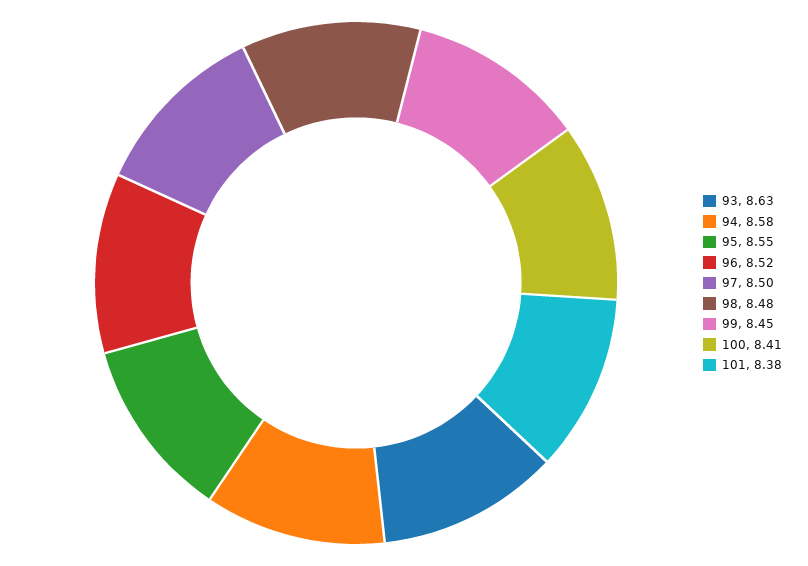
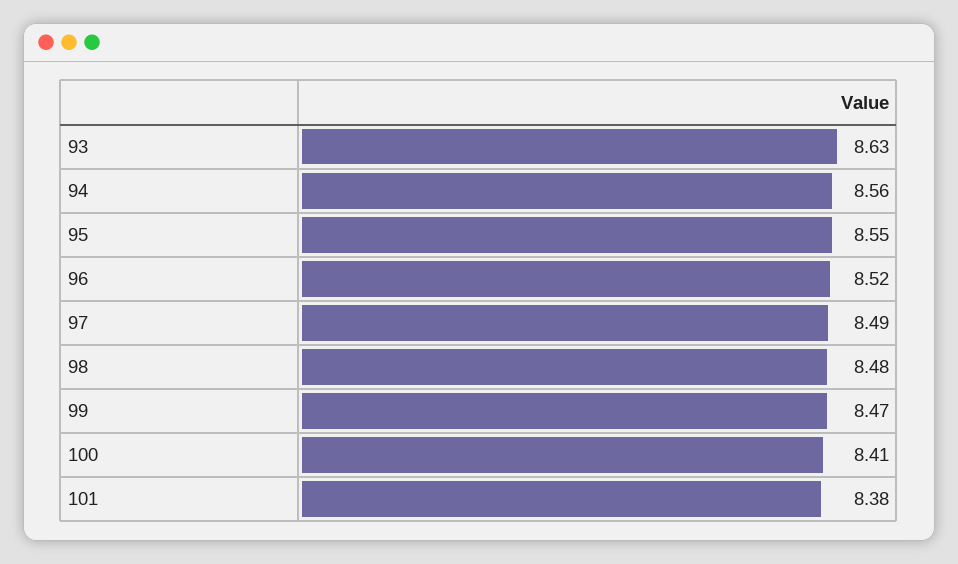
94: 8.58 -> 8.56
97: 8.5 -> 8.49
99: 8.45 -> 8.47

